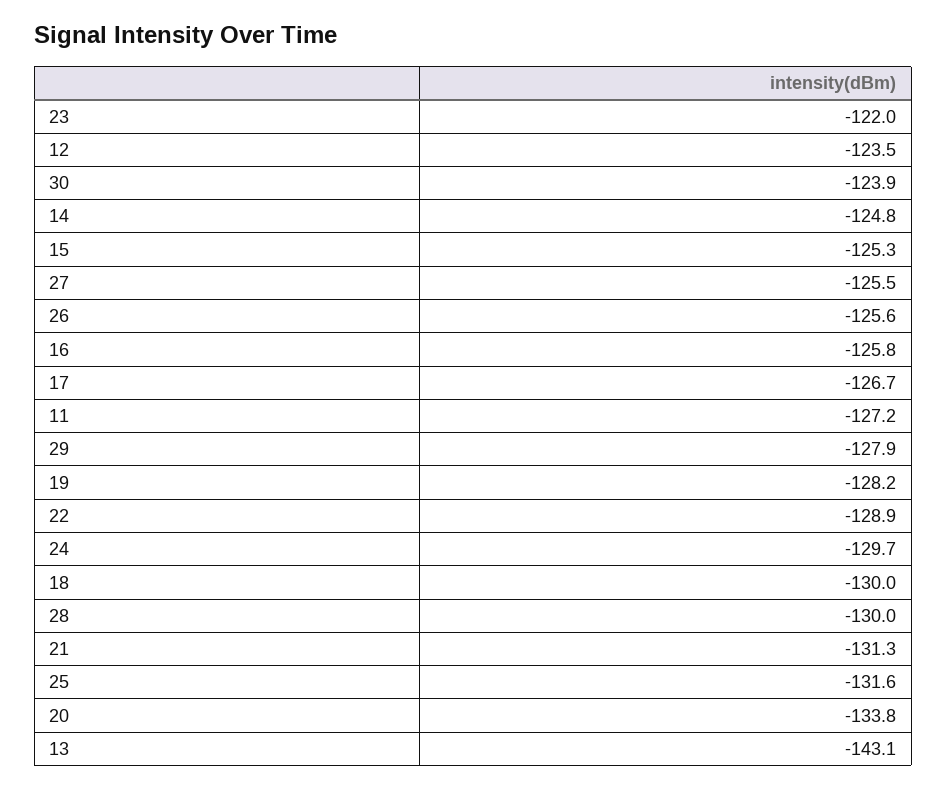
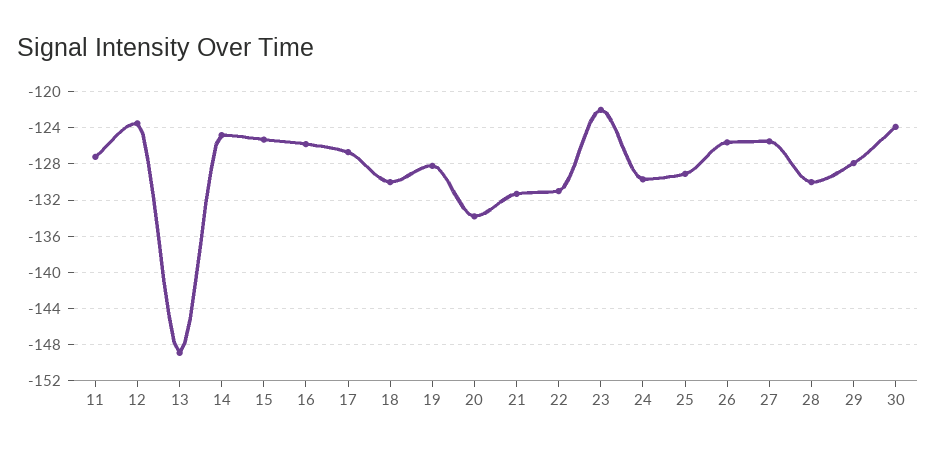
22: -128.9 -> -131
25: -131.6 -> -129
13: -143.1 -> -149

